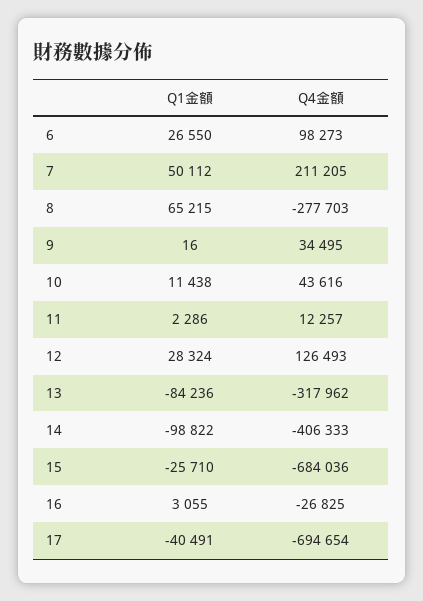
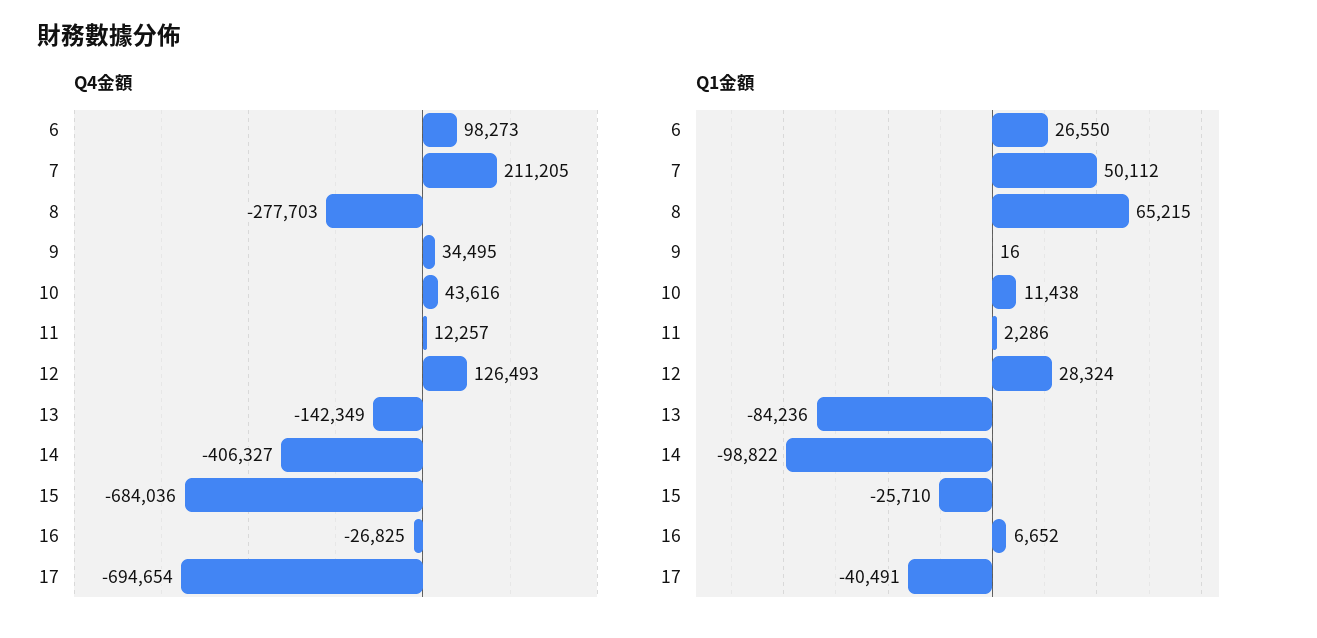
Q4金額, 13: -317962 -> -142349
Q4金額, 14: -406333 -> -406327
Q1金額, 16: 3055 -> 6652

